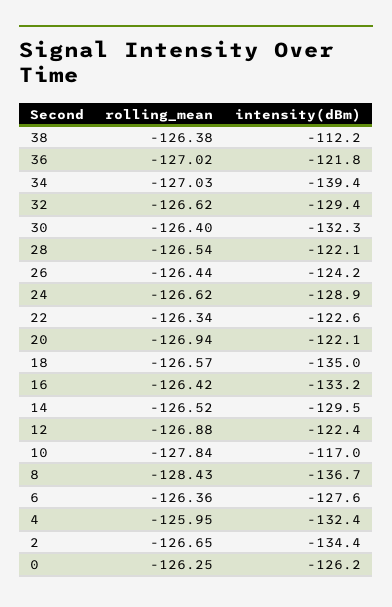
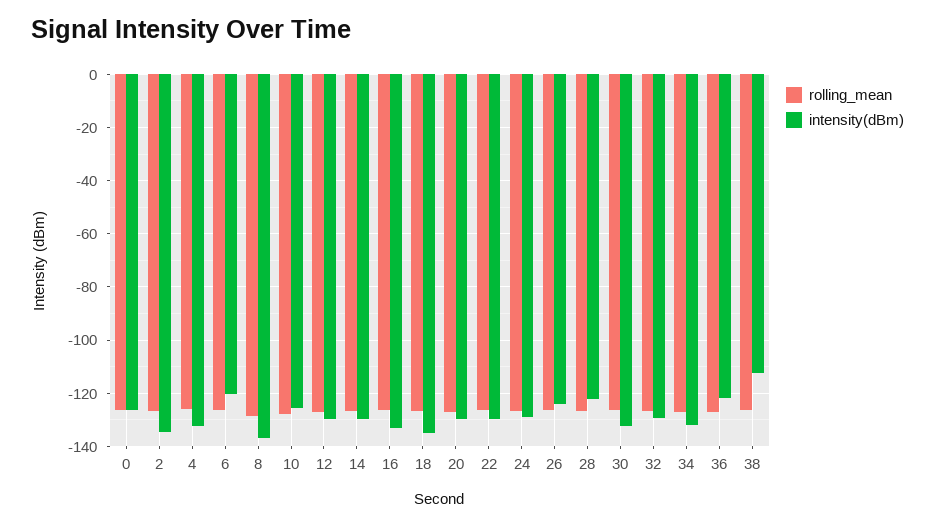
intensity(dBm), 34: -139.4 -> -132.5
intensity(dBm), 22: -122.6 -> -130
intensity(dBm), 20: -122.1 -> -130
intensity(dBm), 12: -122.4 -> -130
intensity(dBm), 10: -117 -> -125
intensity(dBm), 6: -127.6 -> -120

